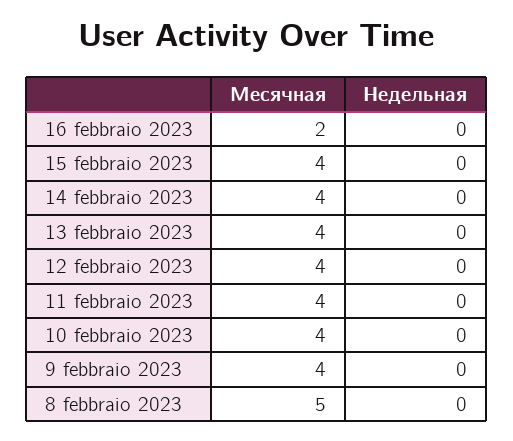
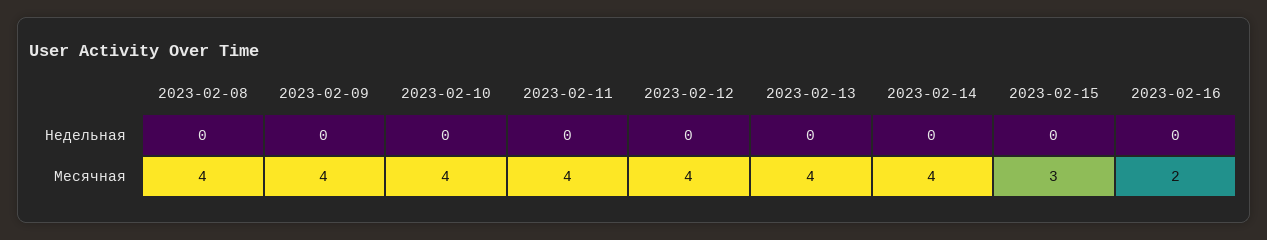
Месячная, 15 febbraio 2023: 4 -> 3
Месячная, 8 febbraio 2023: 5 -> 4

